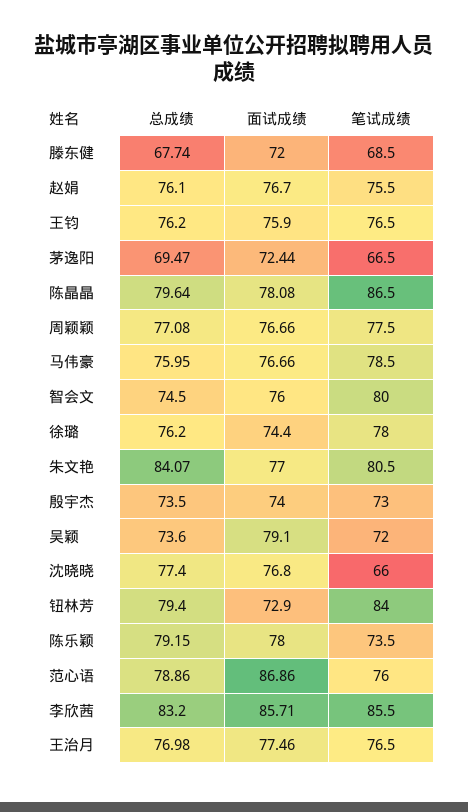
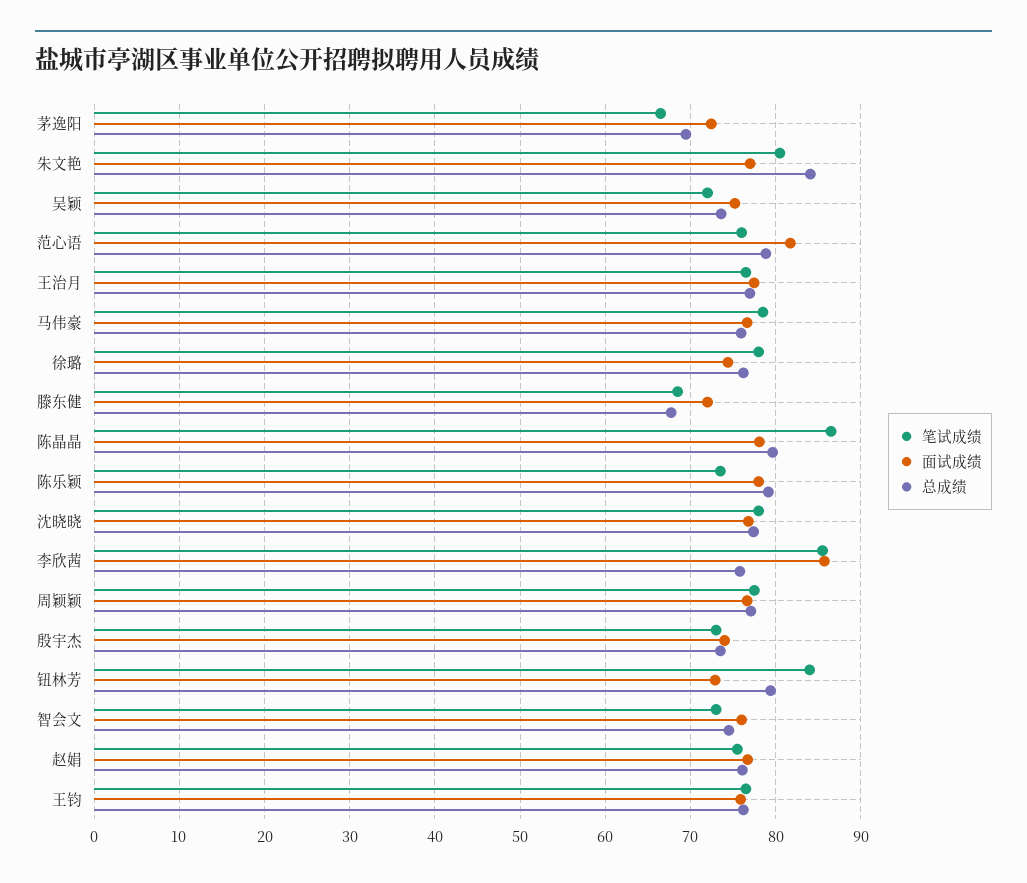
笔试成绩, 智会文: 80 -> 73
面试成绩, 吴颖: 79.1 -> 75
笔试成绩, 沈晓晓: 66 -> 78
面试成绩, 范心语: 86.86 -> 82
总成绩, 李欣茜: 83.2 -> 76

